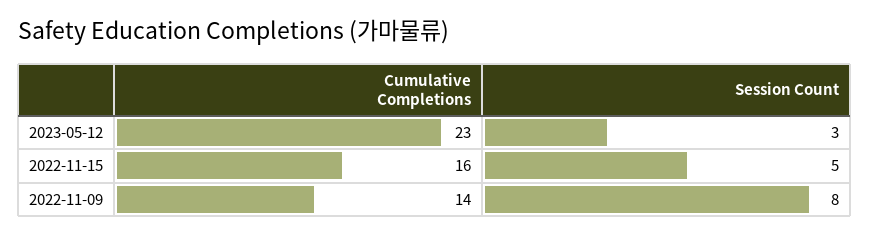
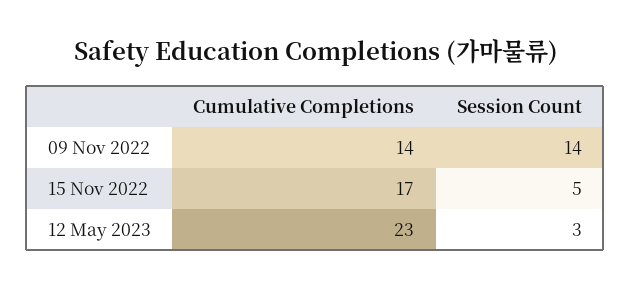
Cumulative Completions, 2022-11-15: 16 -> 17
Session Count, 2022-11-09: 8 -> 14

